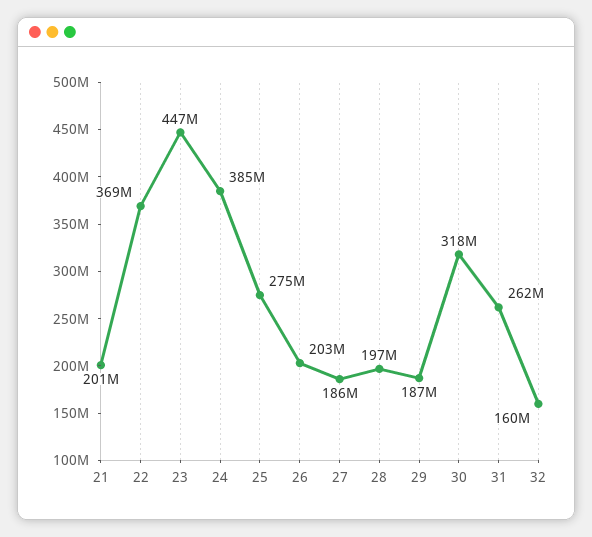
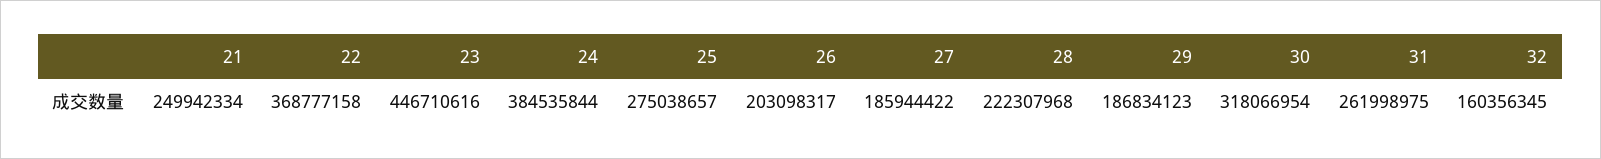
21: 201000000 -> 249942334
28: 197000000 -> 222307968

